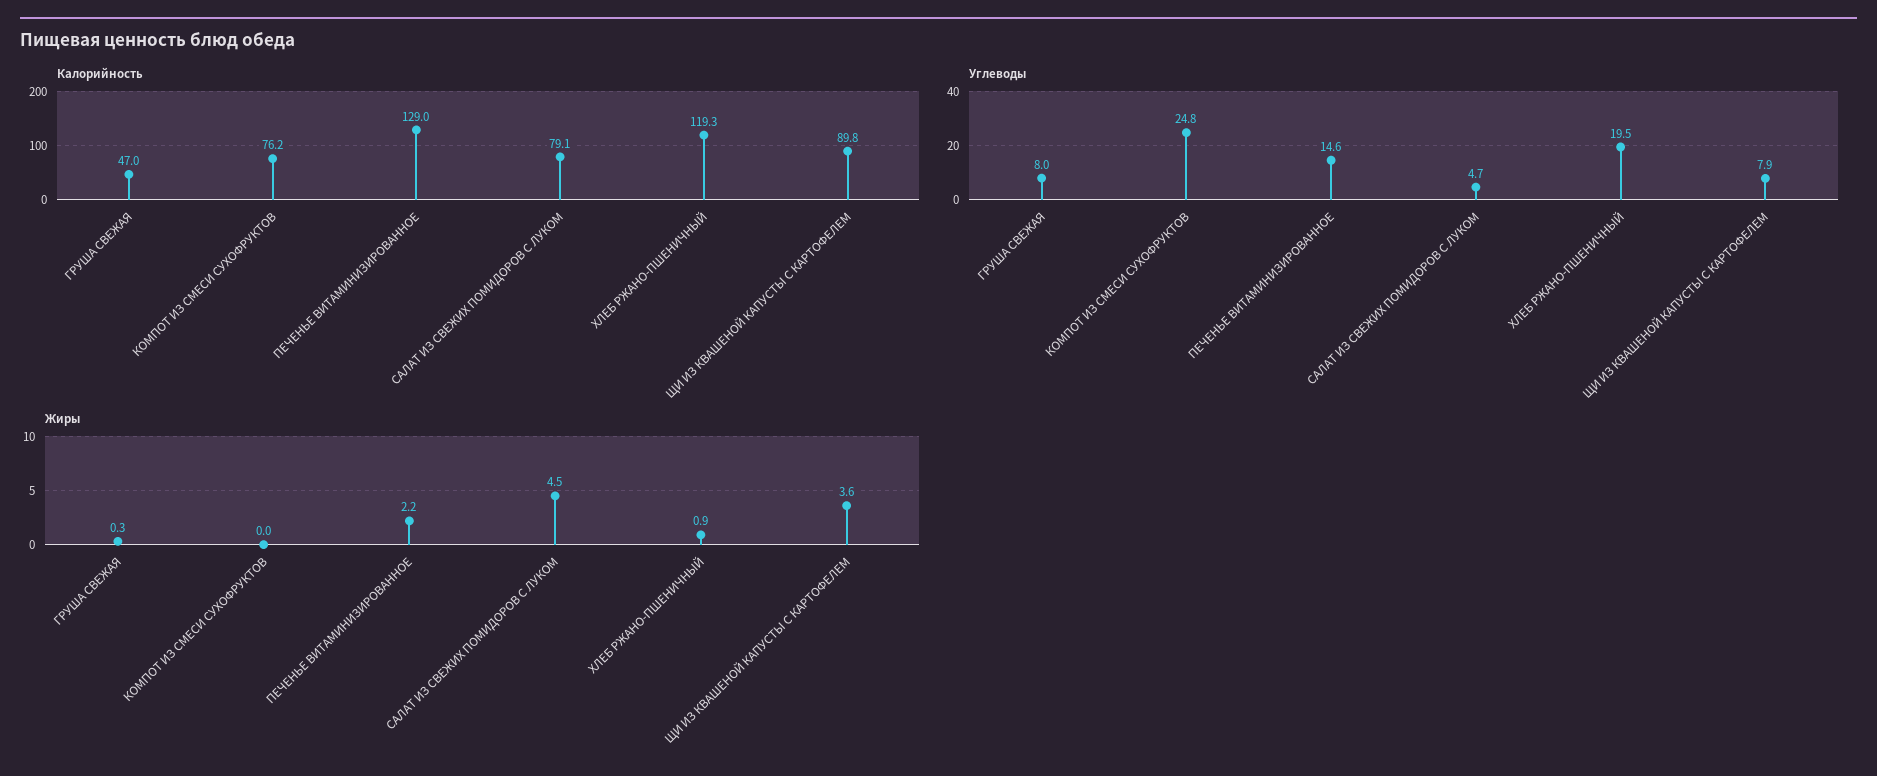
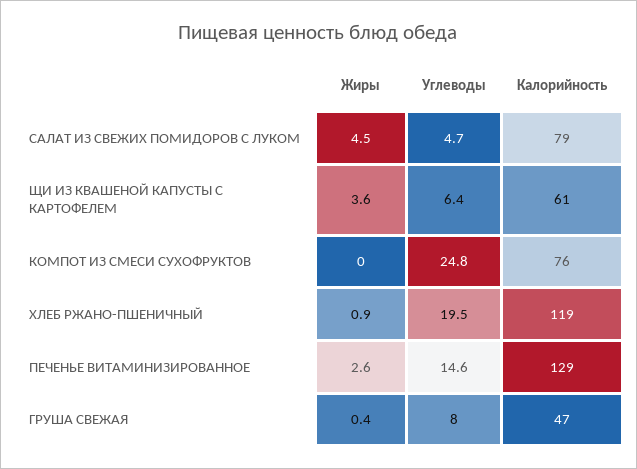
Калорийность, ЩИ ИЗ КВАШЕНОЙ КАПУСТЫ С КАРТОФЕЛЕМ: 89.8 -> 61
Углеводы, ЩИ ИЗ КВАШЕНОЙ КАПУСТЫ С КАРТОФЕЛЕМ: 7.9 -> 6.4
Жиры, ГРУША СВЕЖАЯ: 0.3 -> 0.4
Жиры, ПЕЧЕНЬЕ ВИТАМИНИЗИРОВАННОЕ: 2.2 -> 2.6

